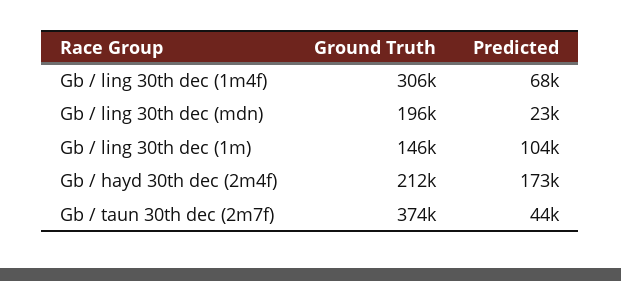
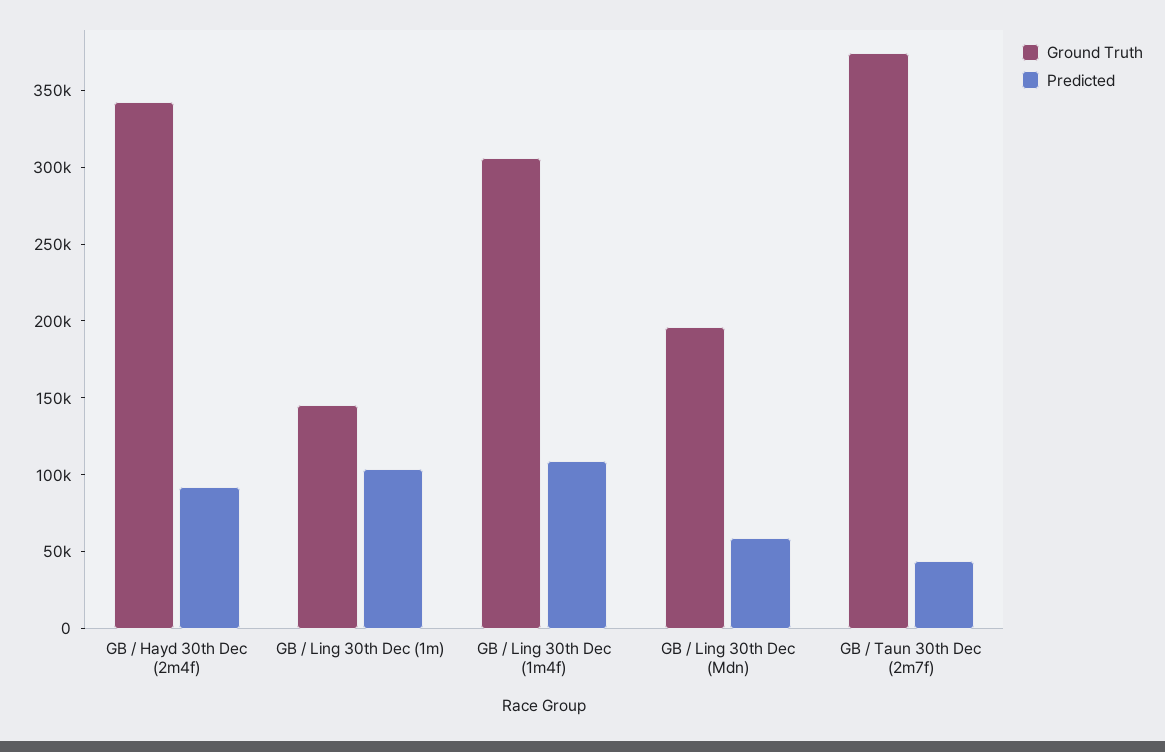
Predicted, Gb / ling 30th dec (1m4f): 68000 -> 110000
Predicted, Gb / ling 30th dec (mdn): 23000 -> 60000
Ground Truth, Gb / hayd 30th dec (2m4f): 212000 -> 340000
Predicted, Gb / hayd 30th dec (2m4f): 173000 -> 90000

